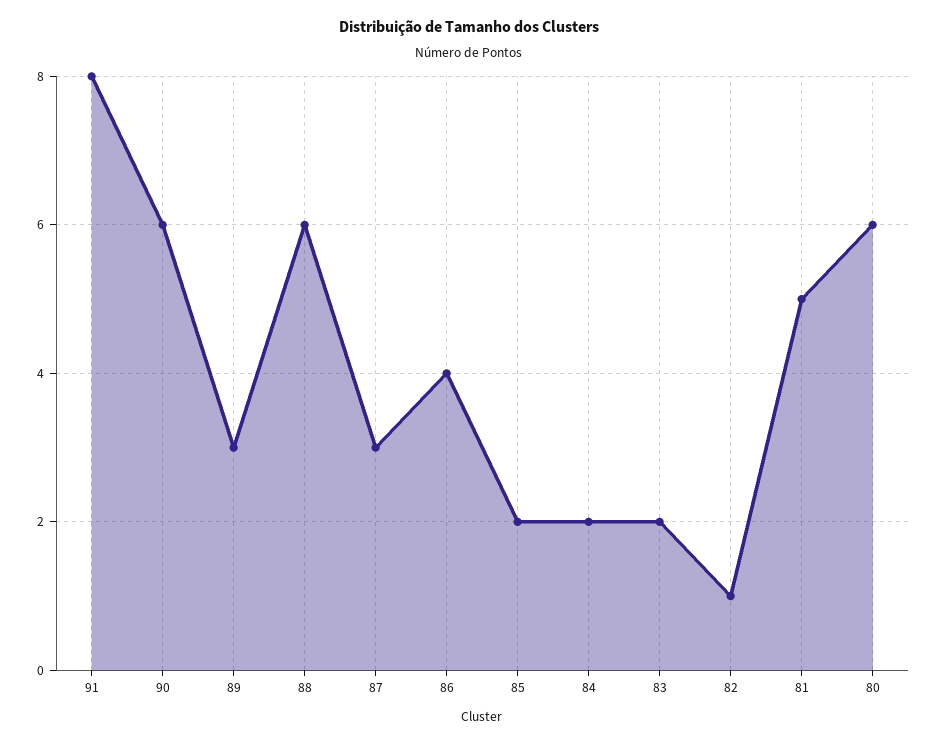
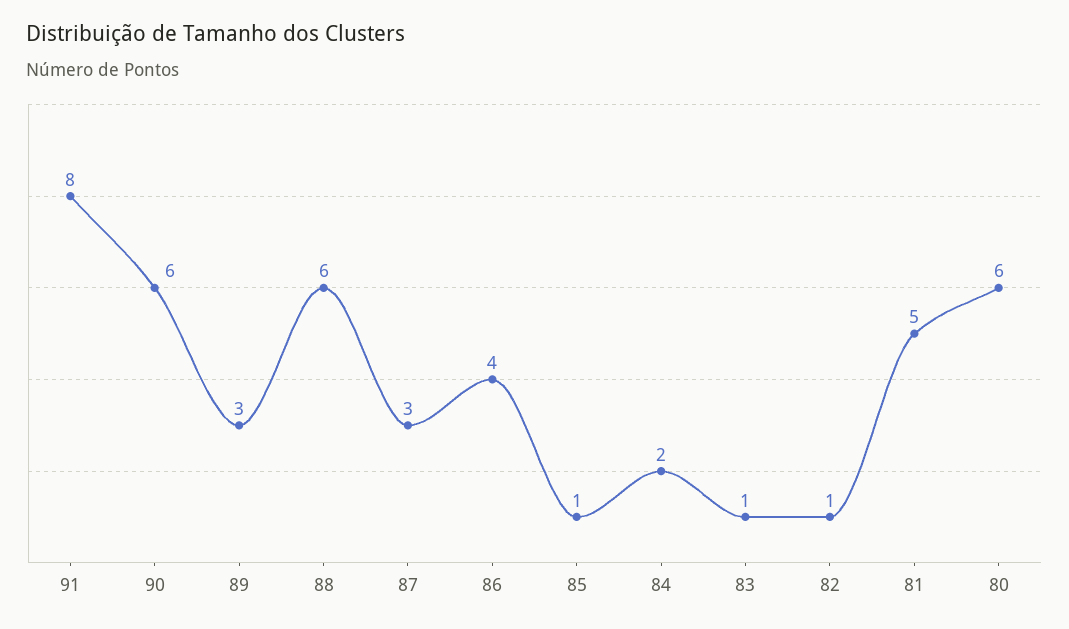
85: 2 -> 1
83: 2 -> 1

